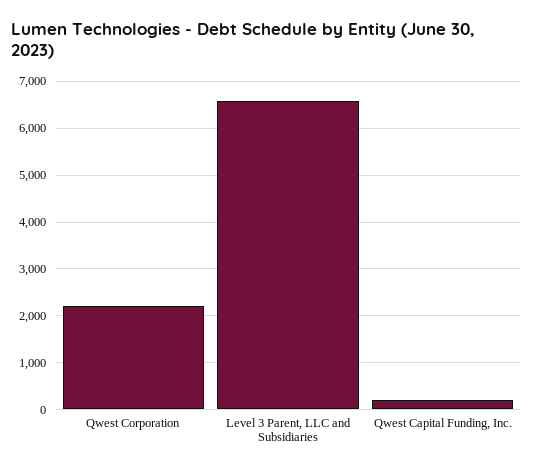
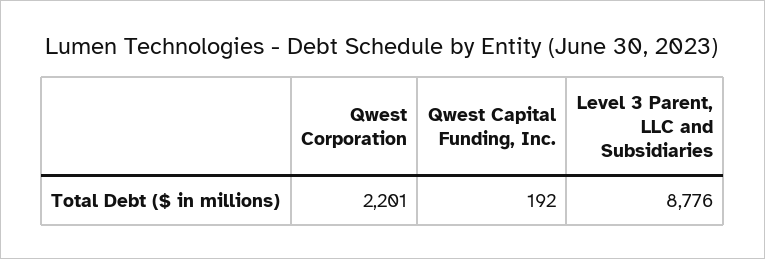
Level 3 Parent, LLC and Subsidiaries: 6600 -> 8776

